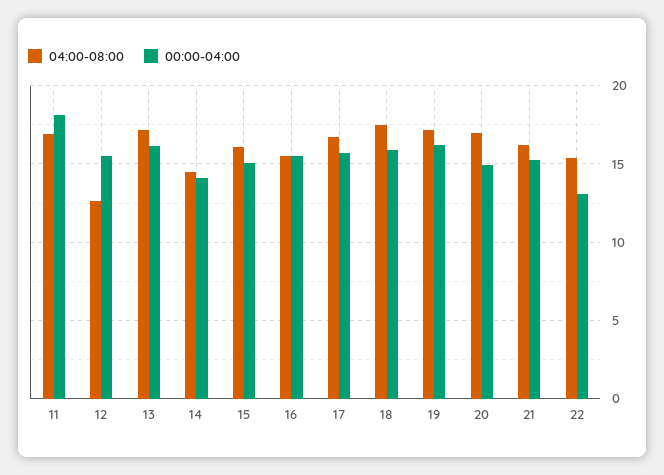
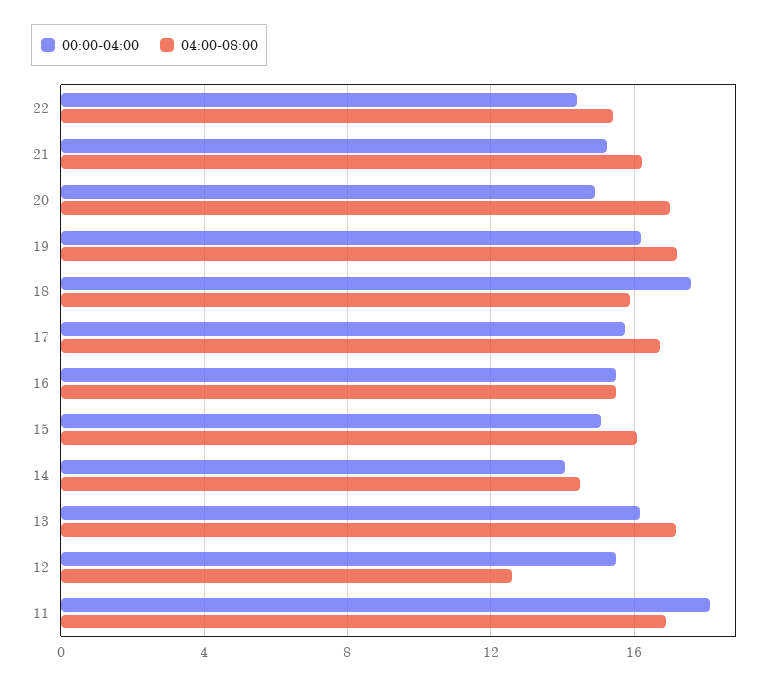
04:00-08:00, 18: 17.5 -> 16
00:00-04:00, 18: 16 -> 17.5
00:00-04:00, 22: 13 -> 14.5

